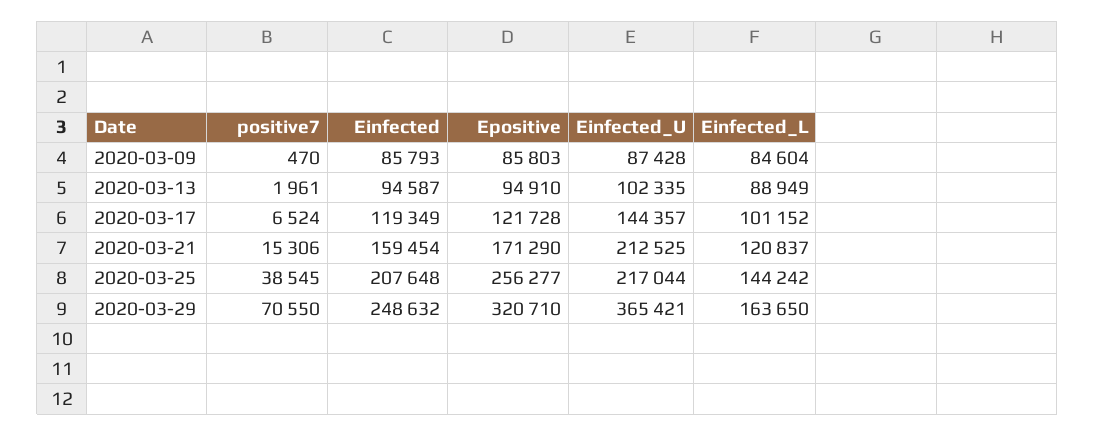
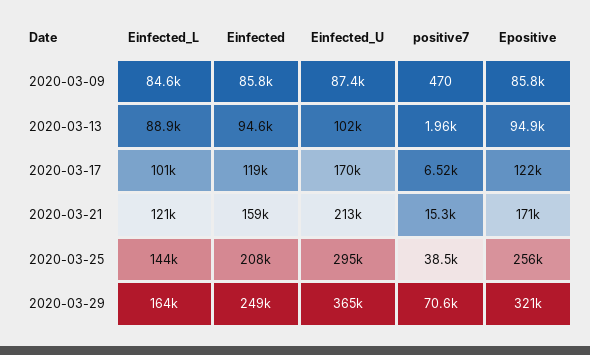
Einfected_U, 2020-03-17: 144357 -> 170000
Einfected_U, 2020-03-25: 217044 -> 295000

